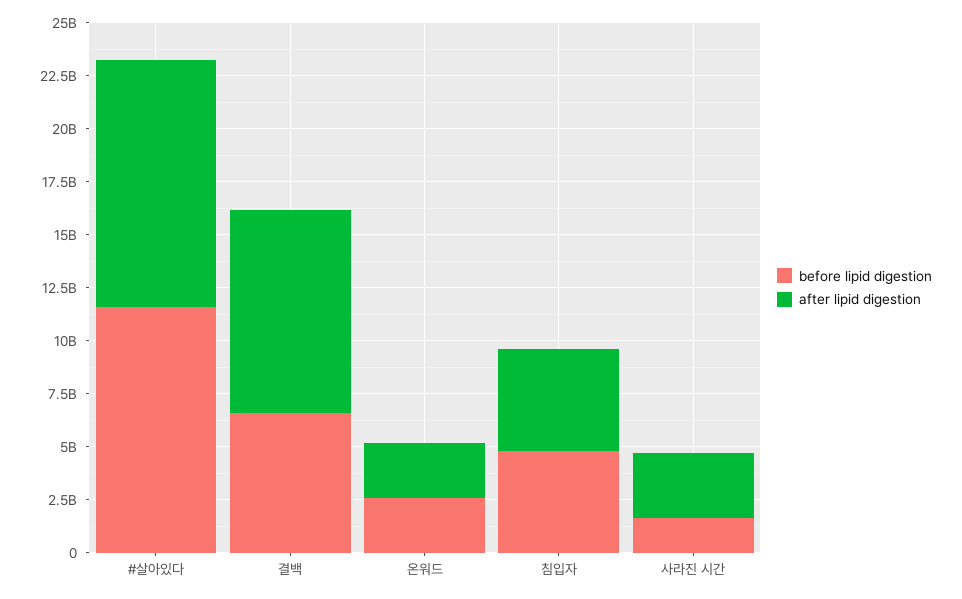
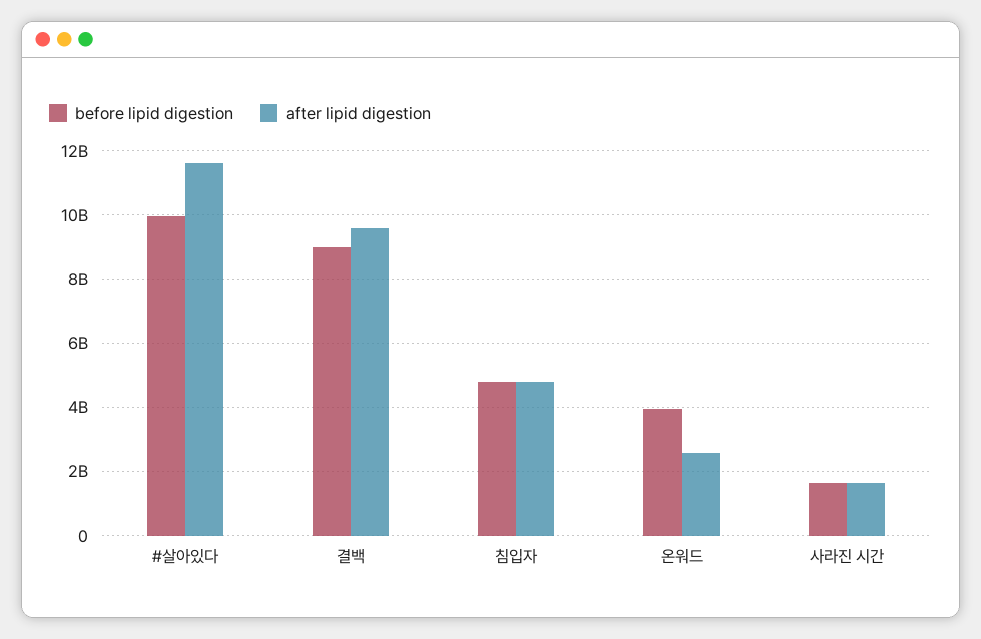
before lipid digestion, #살아있다: 11500000000 -> 10000000000
before lipid digestion, 결백: 6500000000 -> 9000000000
before lipid digestion, 온워드: 2500000000 -> 4000000000
after lipid digestion, 사라진 시간: 3000000000 -> 1600000000

